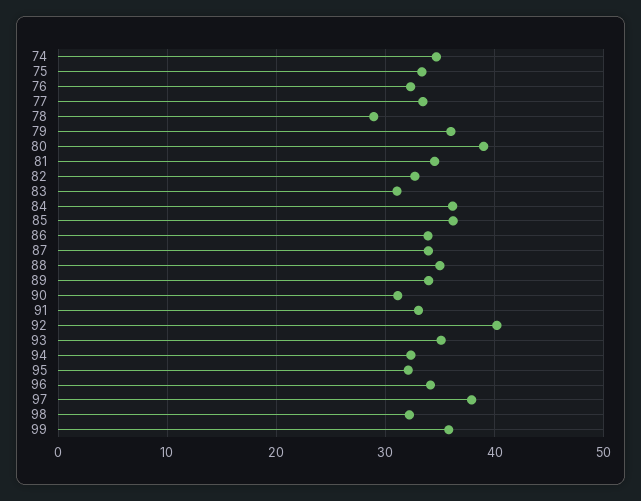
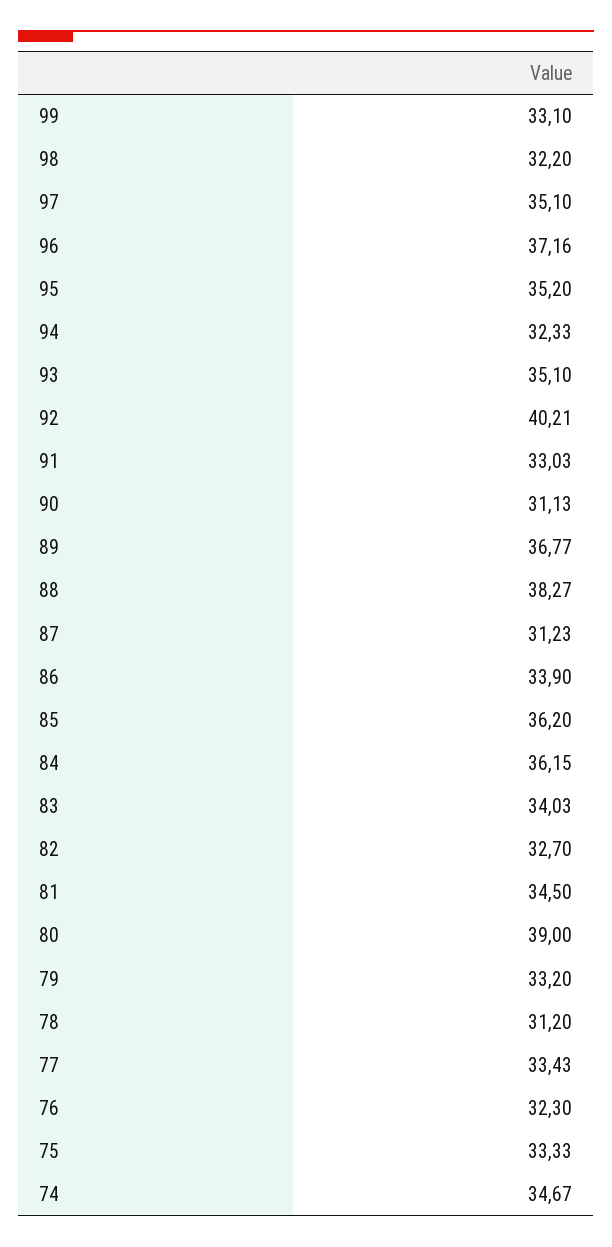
78: 29 -> 31.2
79: 36 -> 33.2
83: 31 -> 34.03
87: 34 -> 31.23
88: 35 -> 38.27
89: 34 -> 36.77
95: 32 -> 35.2
96: 34 -> 37.16
97: 38 -> 35.1
99: 36 -> 33.1

